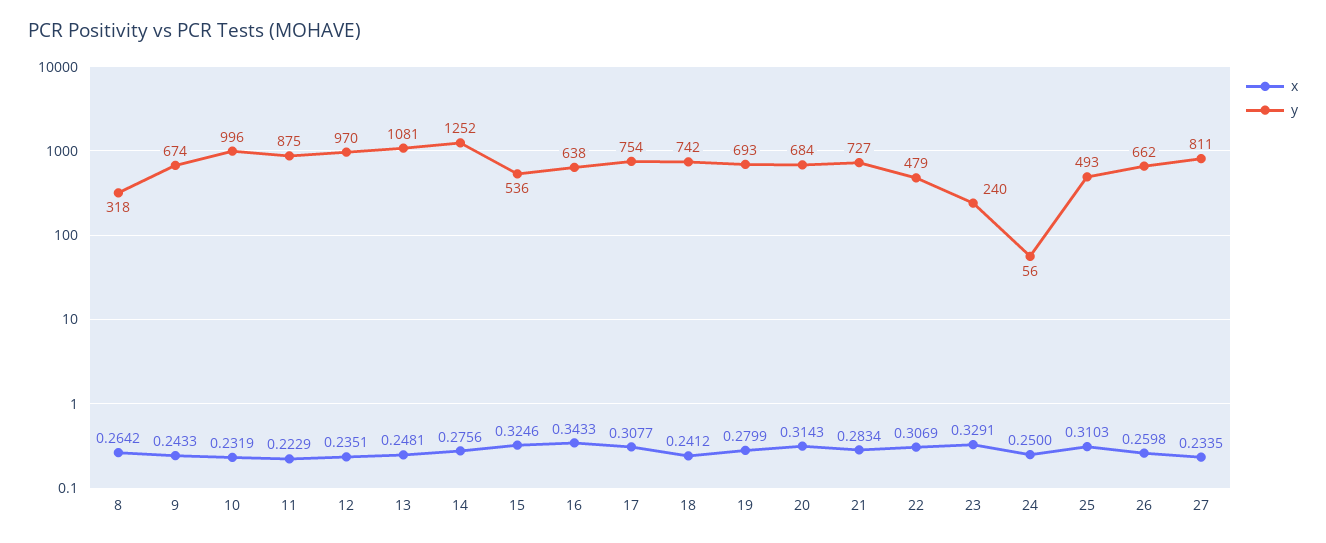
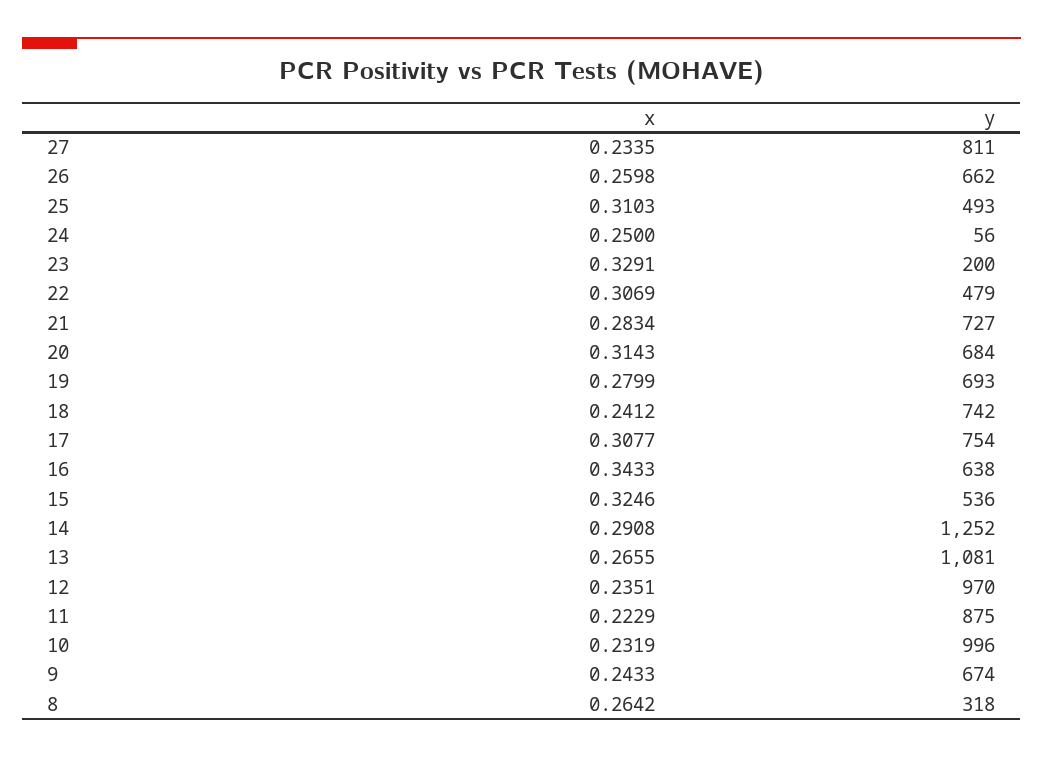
x, 13: 0.2481 -> 0.2655
x, 14: 0.2756 -> 0.2908
y, 23: 240 -> 200

